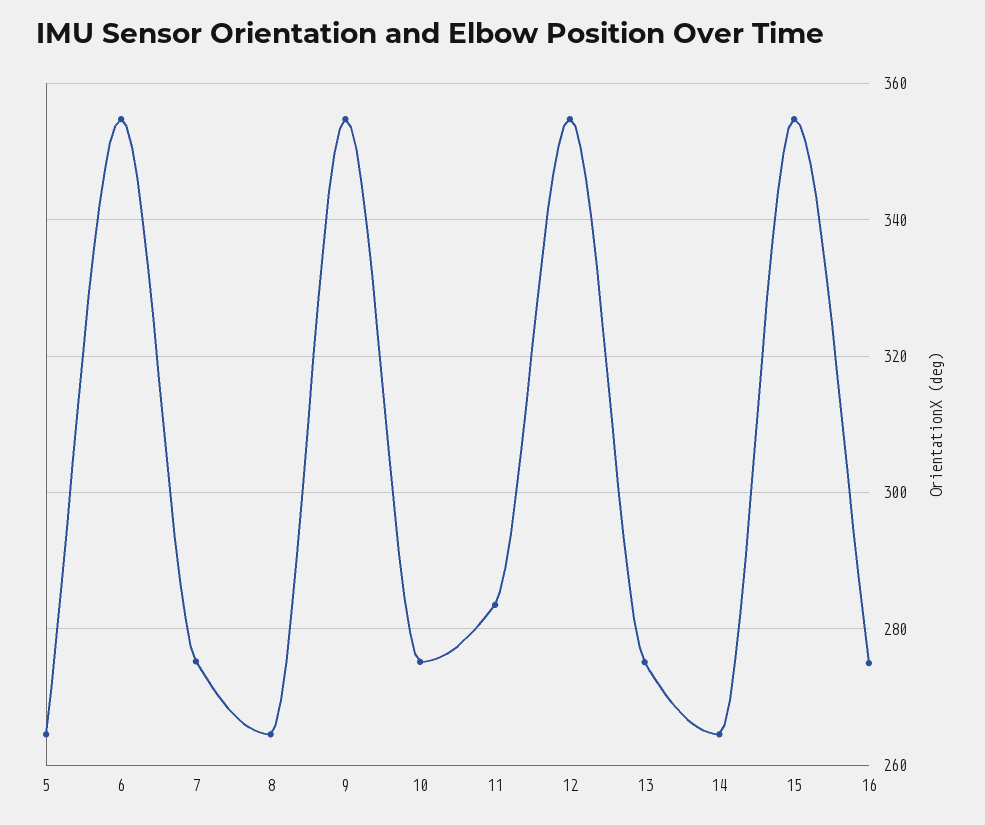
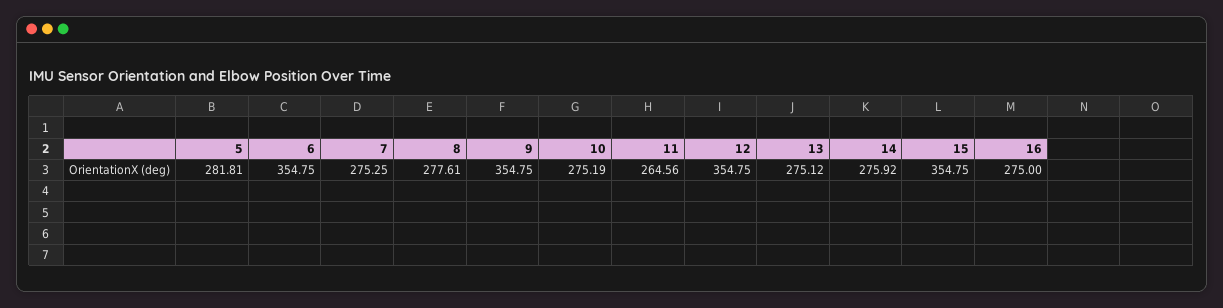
5: 264 -> 281.81
8: 264 -> 277.61
11: 284 -> 264.56
14: 264 -> 275.92

